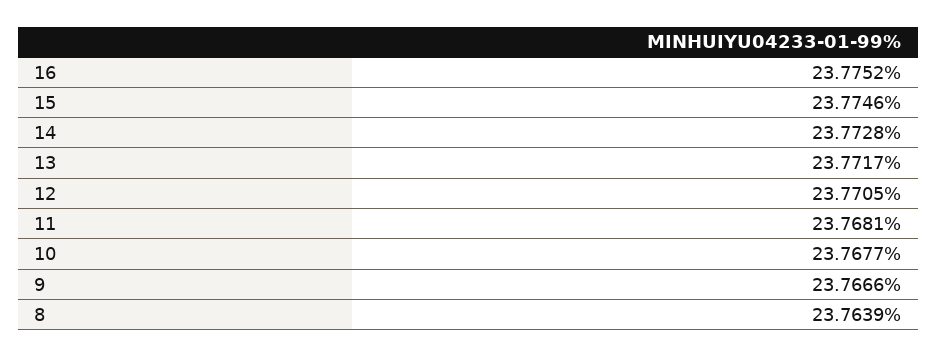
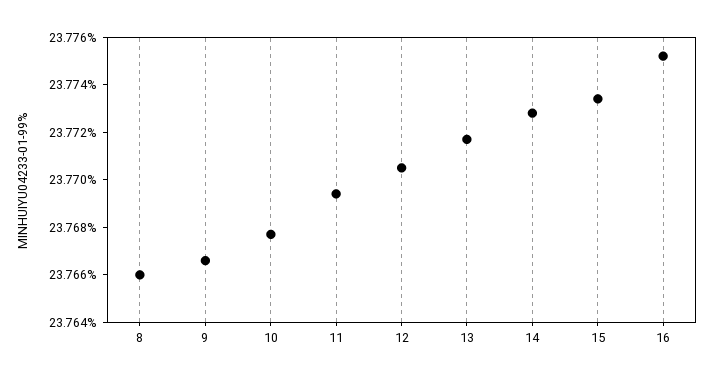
15: 23.7746 -> 23.7735
11: 23.7681 -> 23.7695
8: 23.7639 -> 23.766

